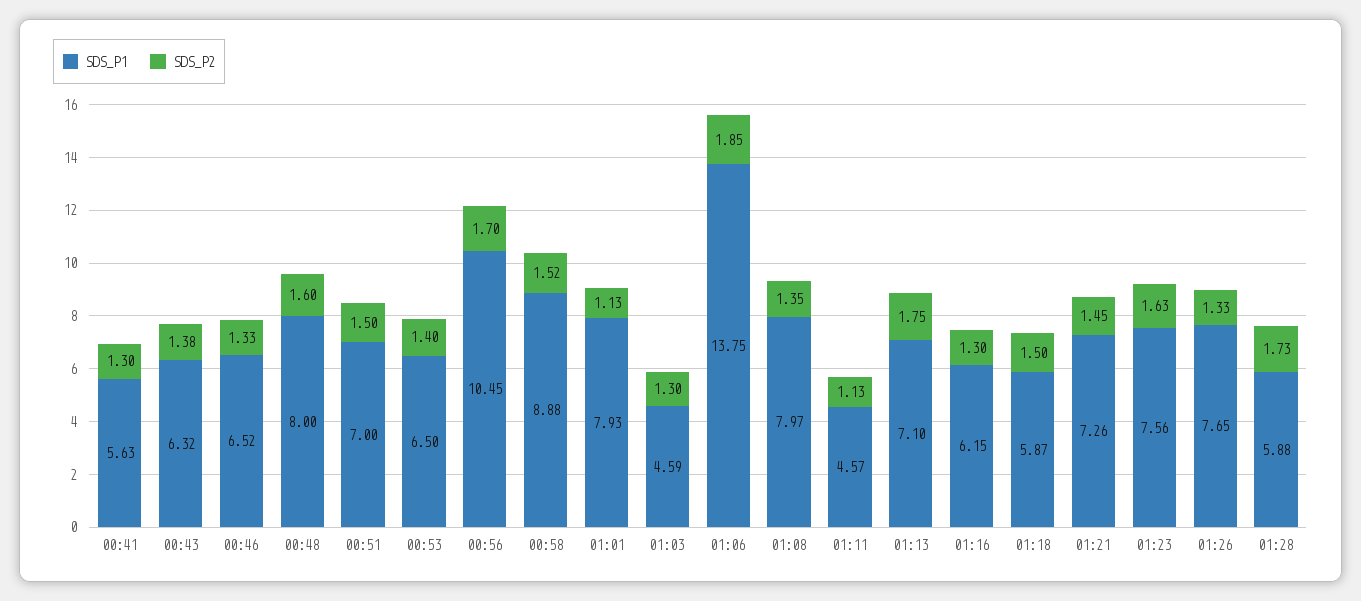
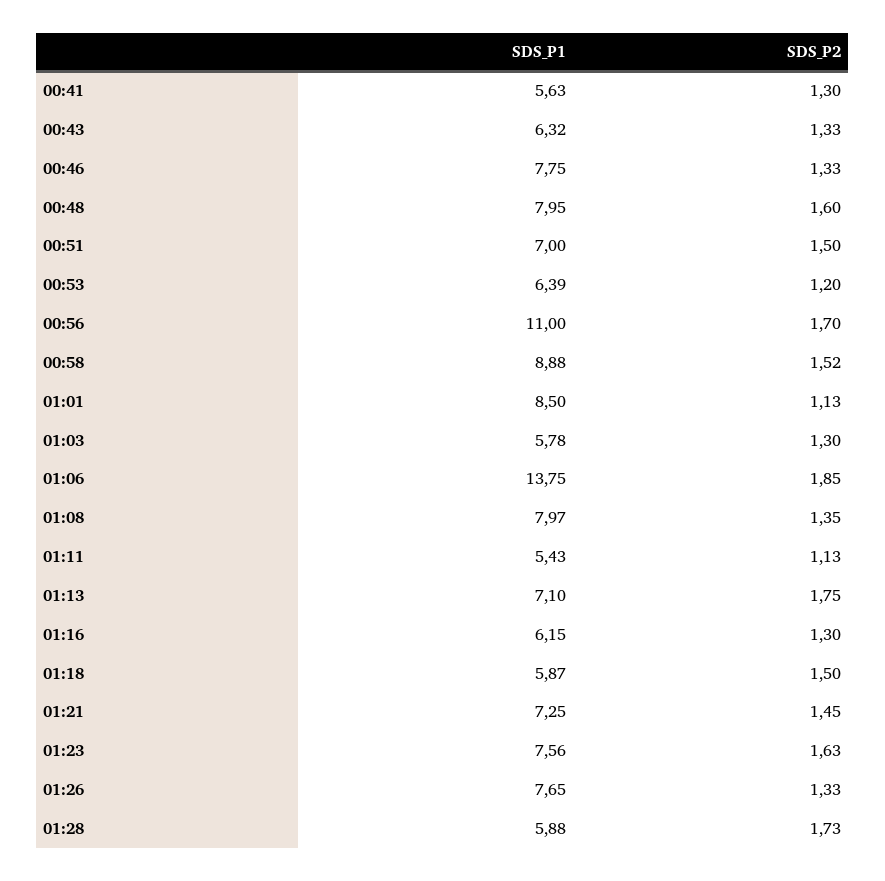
SDS_P2, 00:43: 1.38 -> 1.33
SDS_P1, 00:46: 6.52 -> 7.75
SDS_P1, 00:48: 8 -> 7.95
SDS_P1, 00:53: 6.5 -> 6.39
SDS_P2, 00:53: 1.4 -> 1.2
SDS_P1, 00:56: 10.45 -> 11
SDS_P1, 01:01: 7.93 -> 8.5
SDS_P1, 01:03: 4.59 -> 5.78
SDS_P1, 01:11: 4.57 -> 5.43
SDS_P1, 01:21: 7.26 -> 7.25

